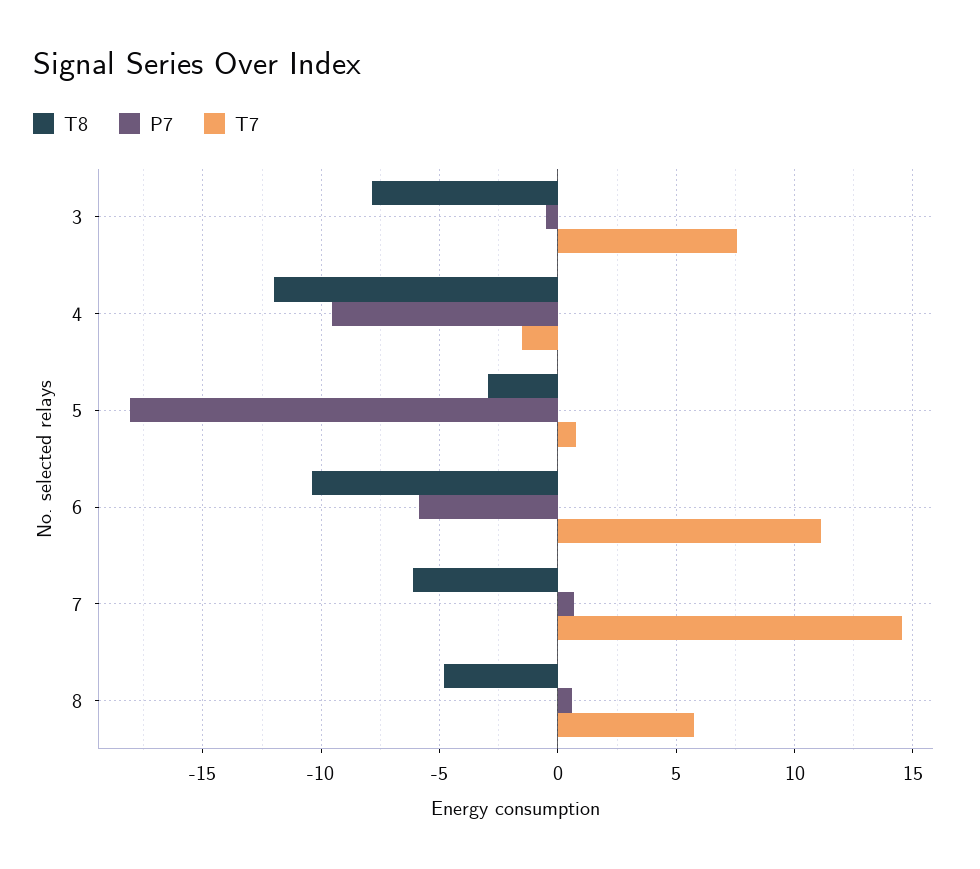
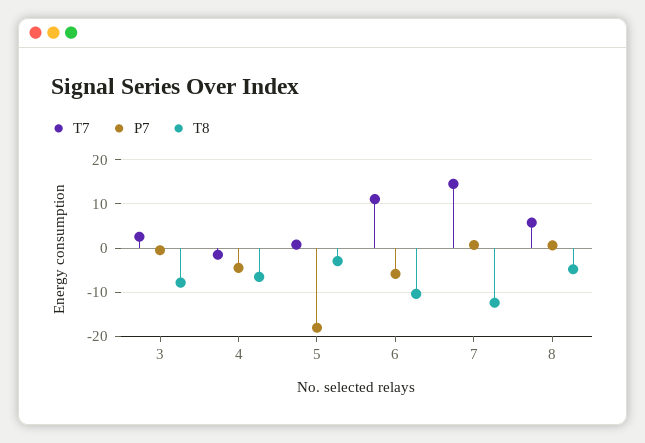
T7, 3: 7.5 -> 2
T8, 4: -12 -> -6
P7, 4: -9.5 -> -4
T8, 7: -6 -> -12

